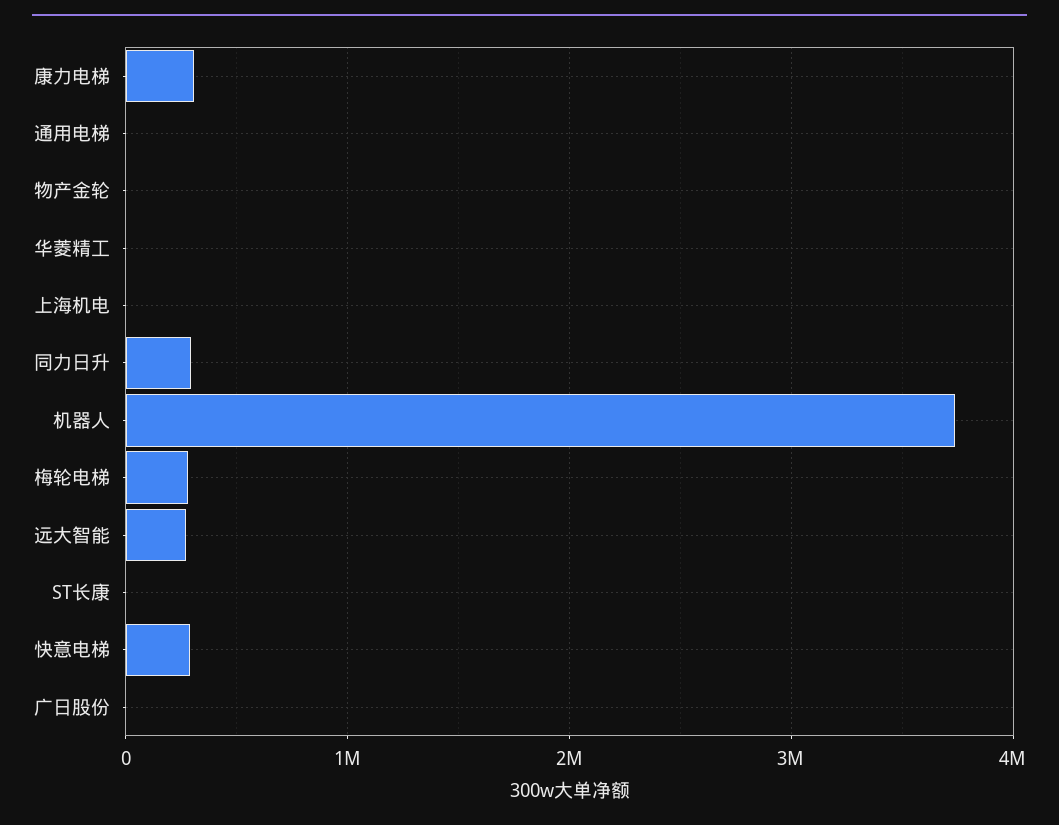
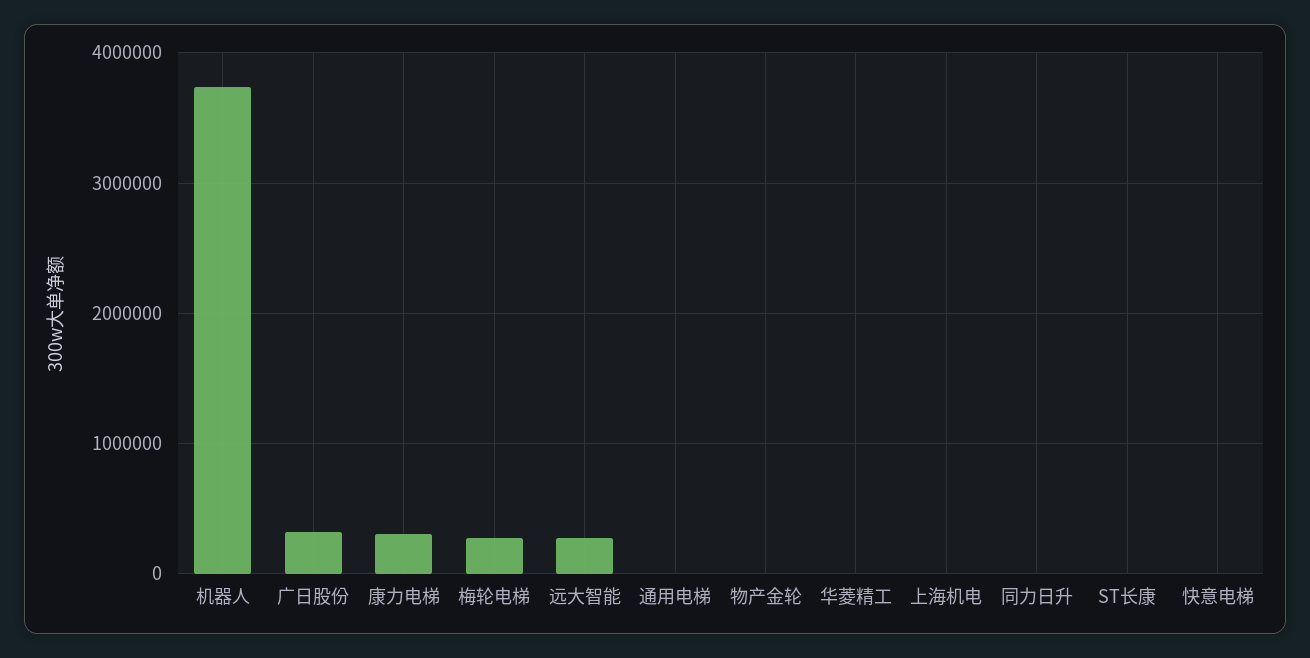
同力日升: 300000 -> 0
快意电梯: 300000 -> 0
广日股份: 0 -> 300000

